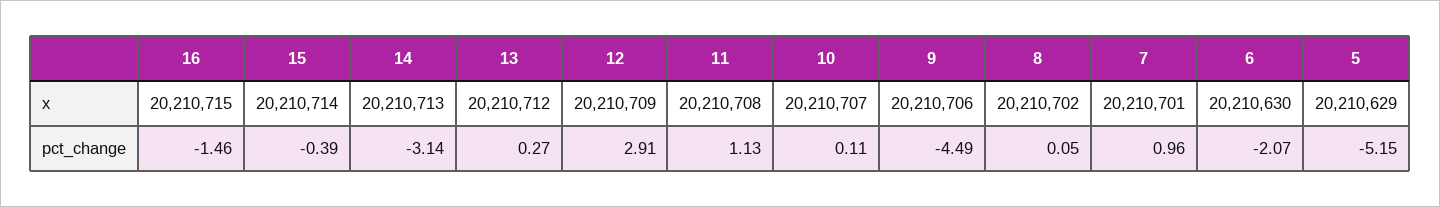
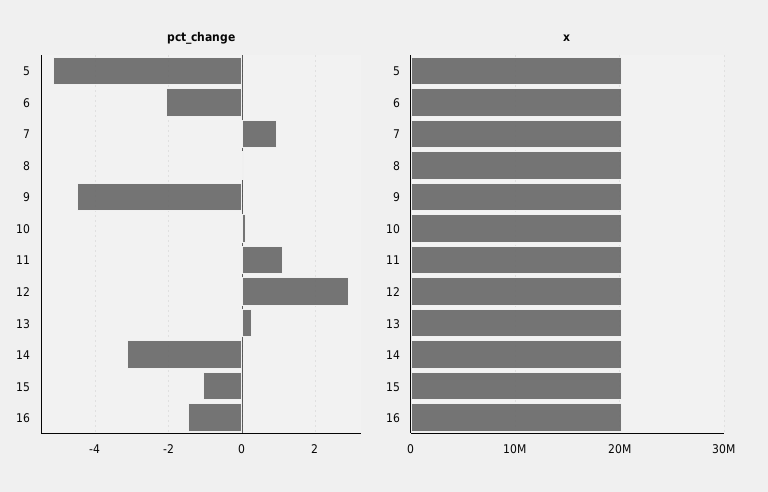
pct_change, 15: -0.39 -> -1

